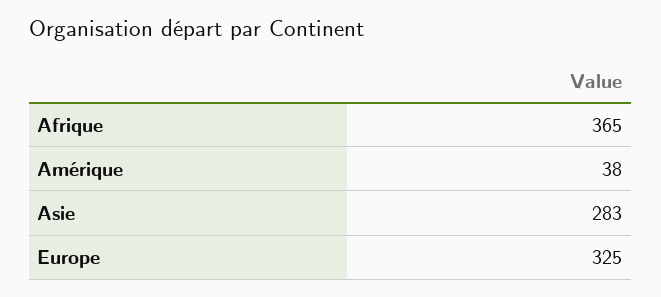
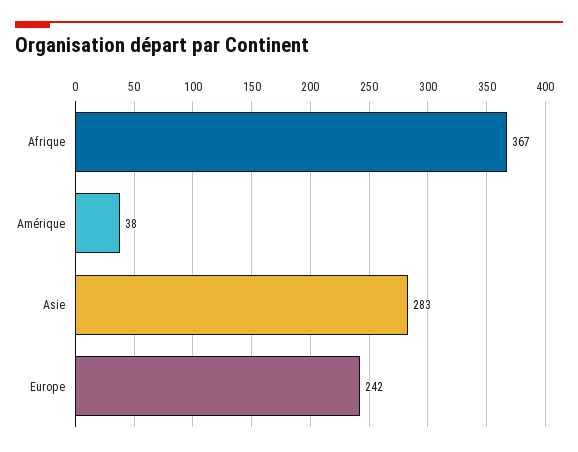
Afrique: 365 -> 367
Europe: 325 -> 242

